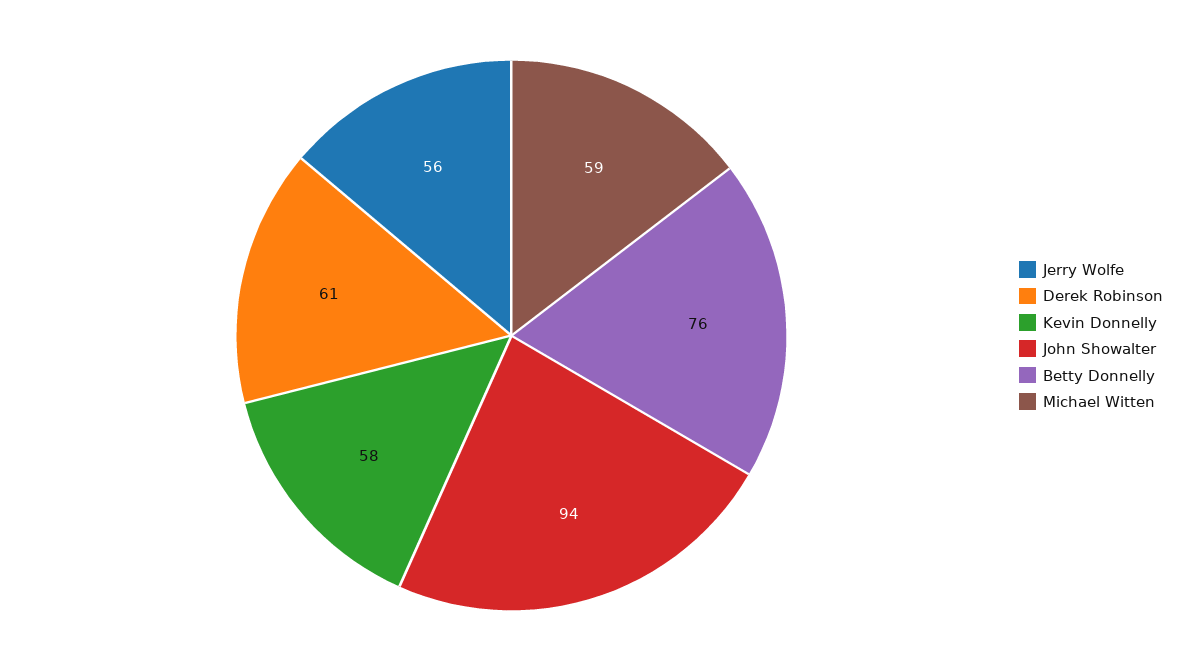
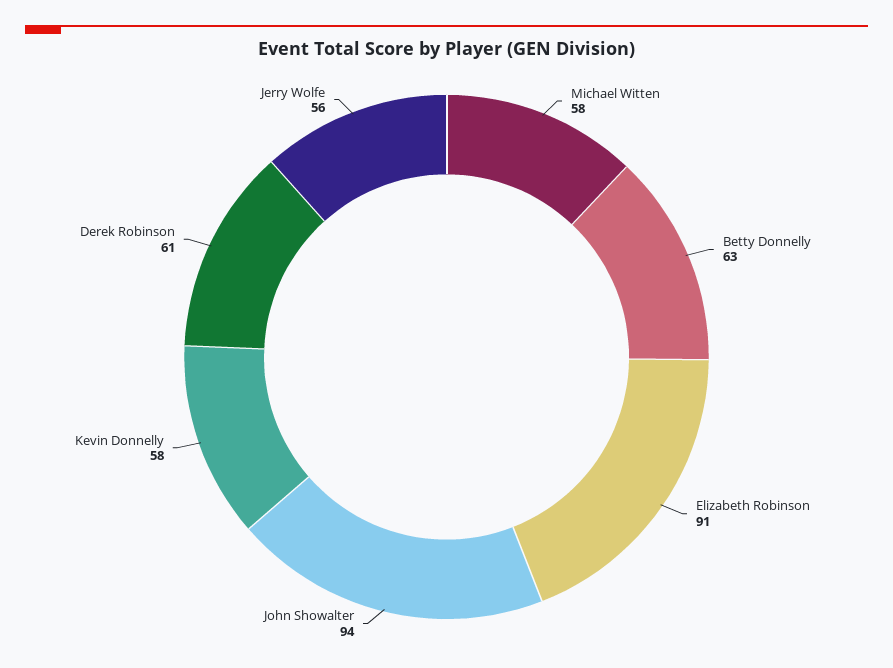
Betty Donnelly: 76 -> 63
Michael Witten: 59 -> 58
Elizabeth Robinson: none -> 91

